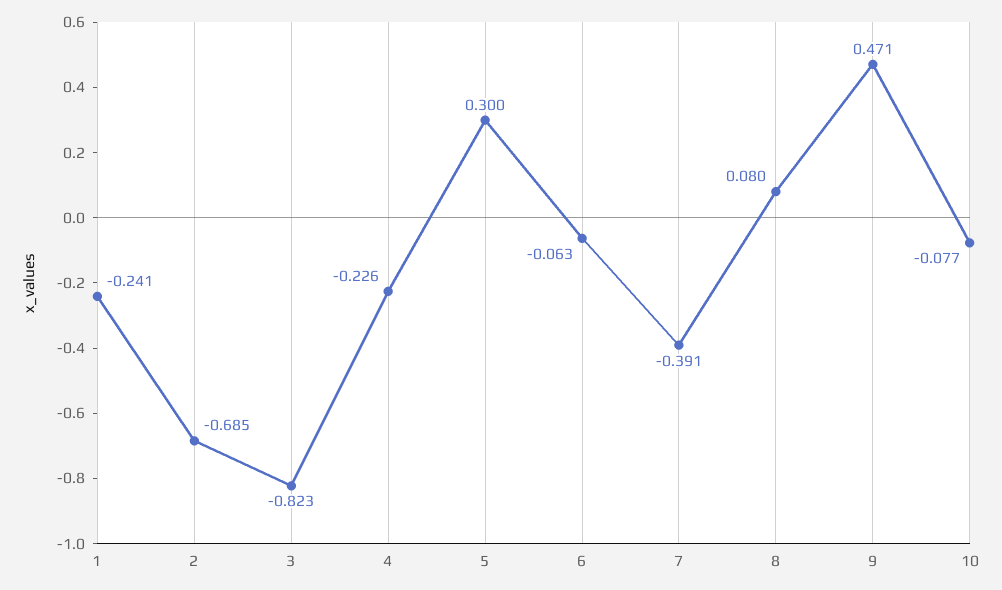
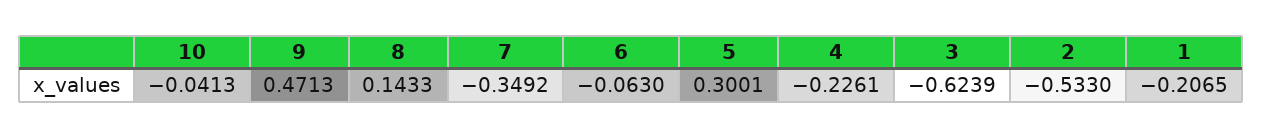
1: -0.241 -> -0.2065
2: -0.685 -> -0.533
3: -0.823 -> -0.6239
7: -0.391 -> -0.3492
8: 0.08 -> 0.1433
10: -0.077 -> -0.0413

